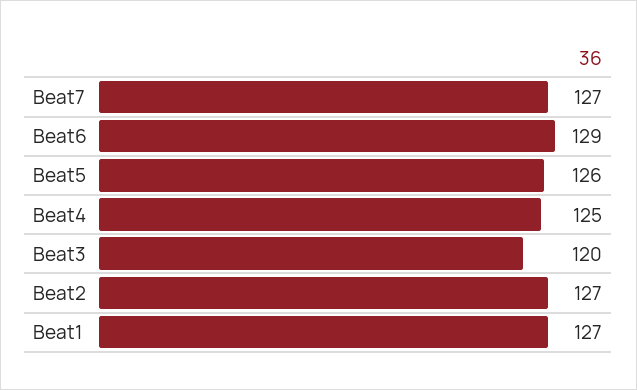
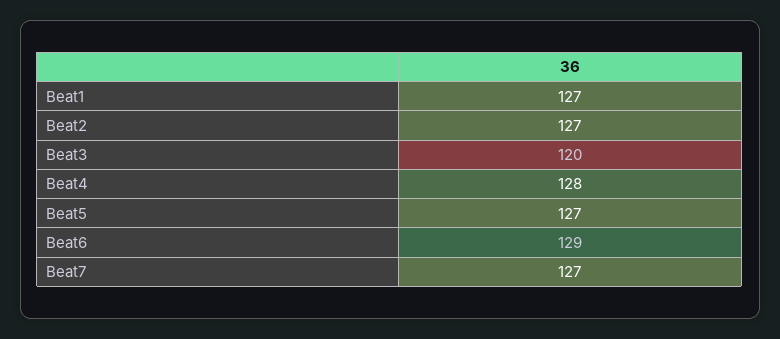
Beat5: 126 -> 127
Beat4: 125 -> 128

